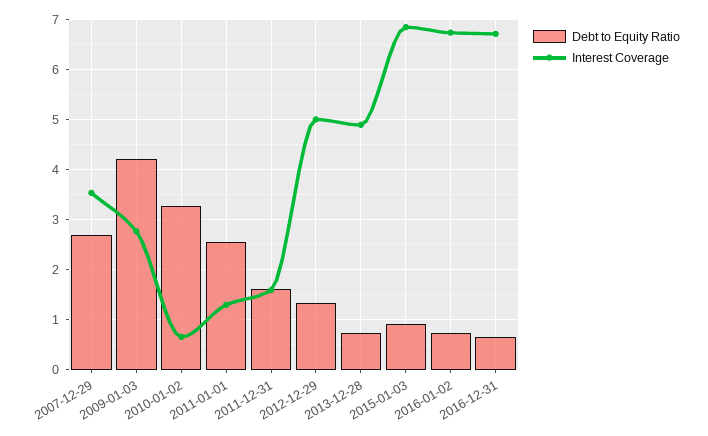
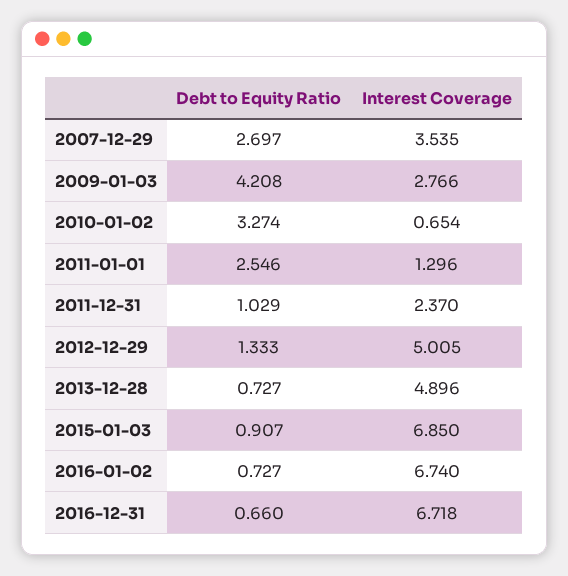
Debt to Equity Ratio, 2011-12-31: 1.6 -> 1.029
Interest Coverage, 2011-12-31: 1.6 -> 2.37

